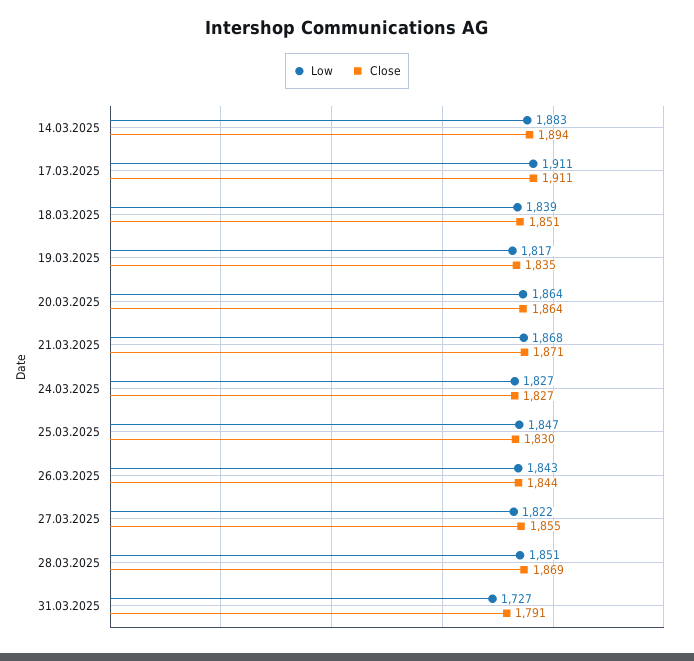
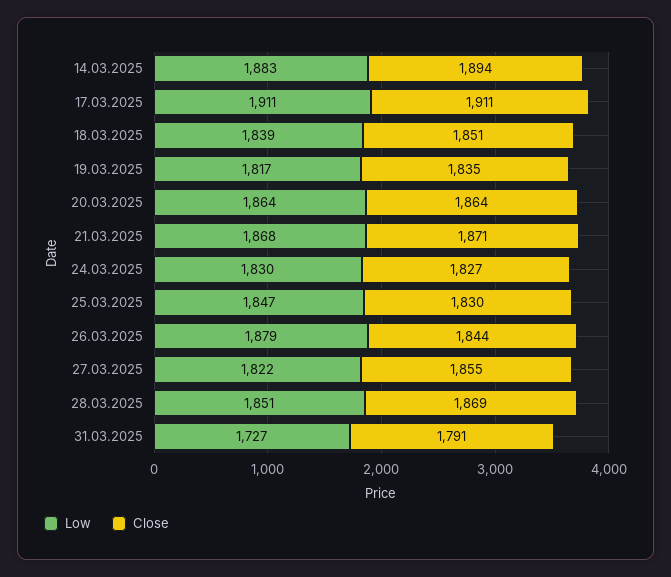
Low, 24.03.2025: 1827 -> 1830
Low, 26.03.2025: 1843 -> 1879

